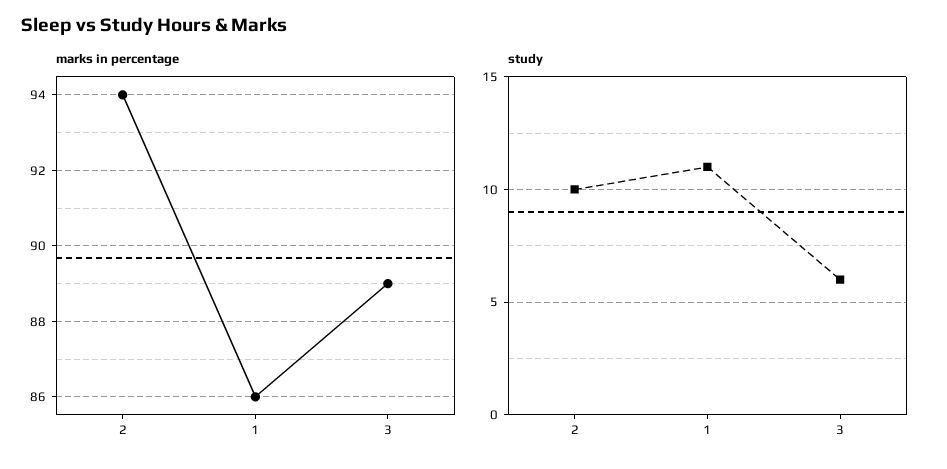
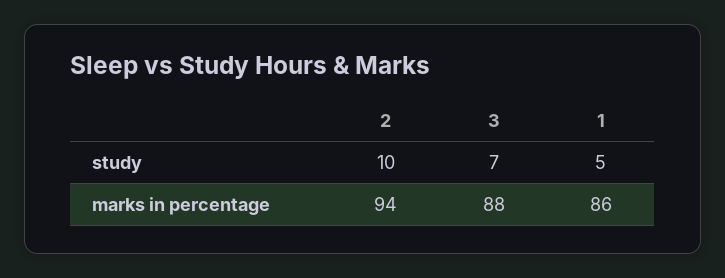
marks in percentage, 3: 89 -> 88
study, 1: 11 -> 5
study, 3: 6 -> 7

